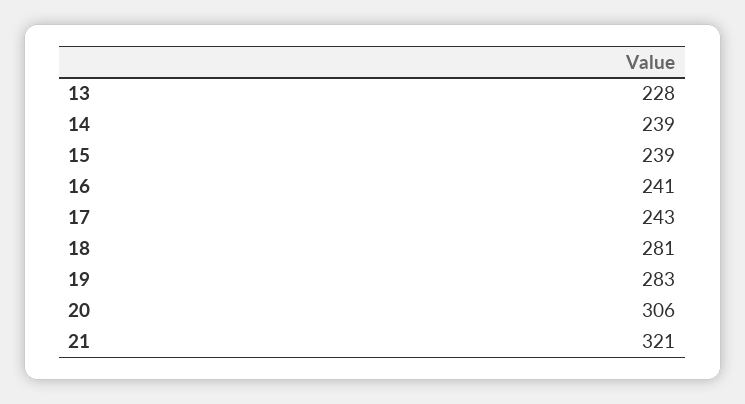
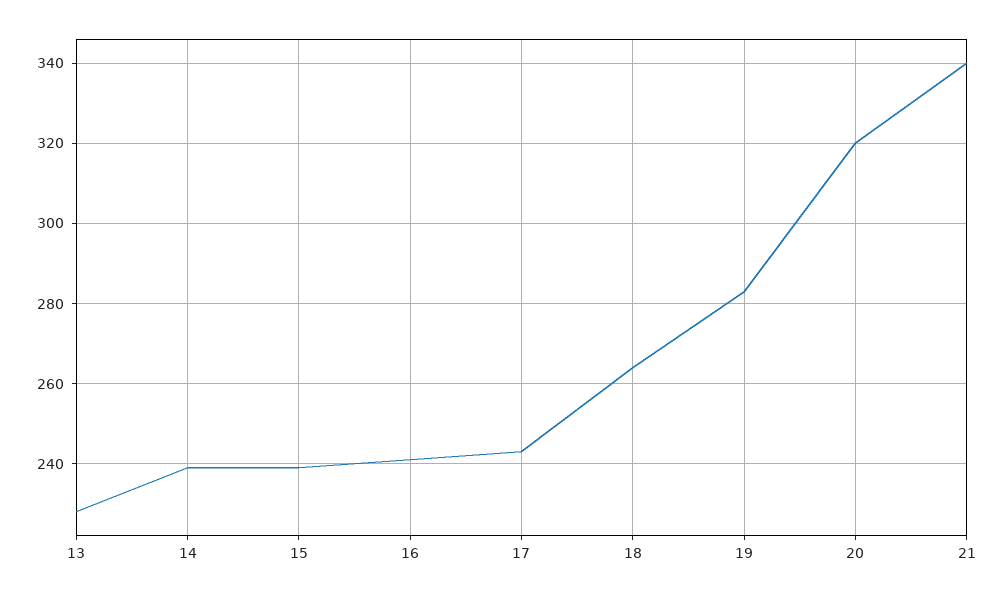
18: 281 -> 265
20: 306 -> 320
21: 321 -> 340

